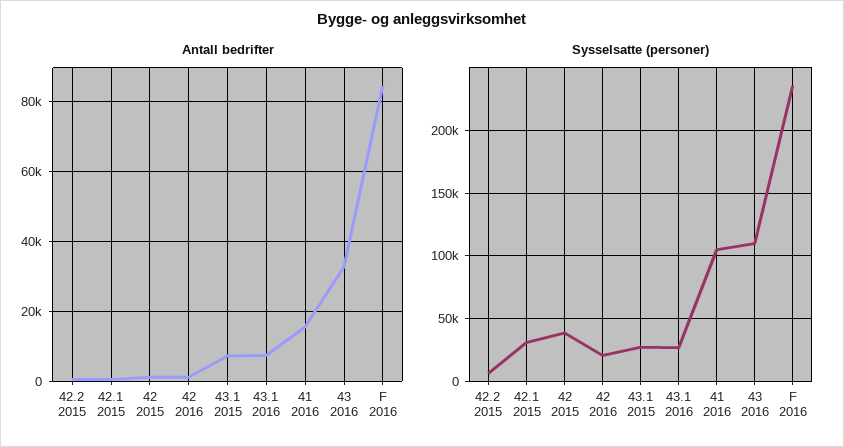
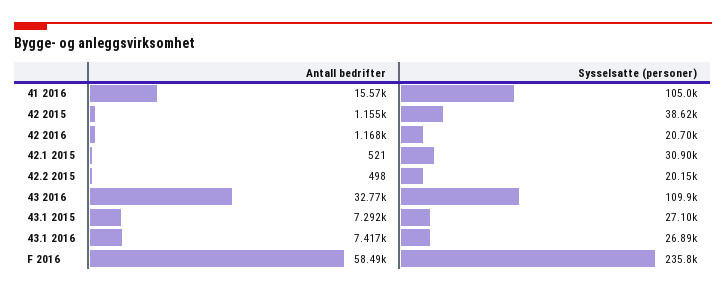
Antall bedrifter, F 2016: 84000 -> 58490
Sysselsatte (personer), 42.2 2015: 5000 -> 20150

